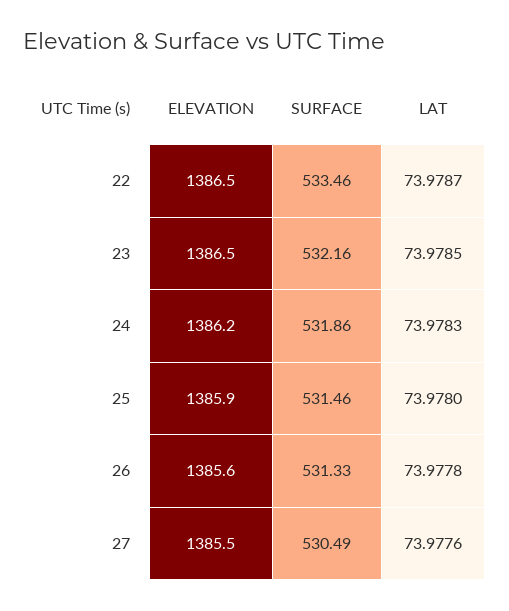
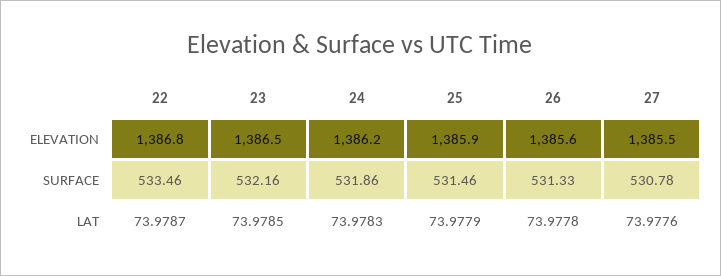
ELEVATION, 22: 1386.5 -> 1386.8
LAT, 25: 73.978 -> 73.9779
SURFACE, 27: 530.49 -> 530.78

